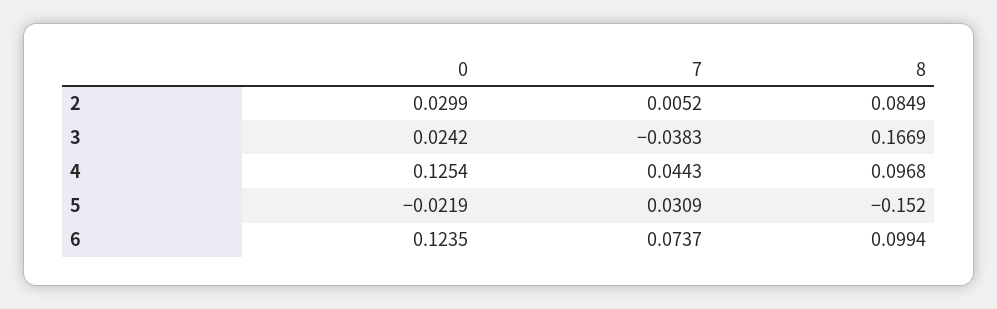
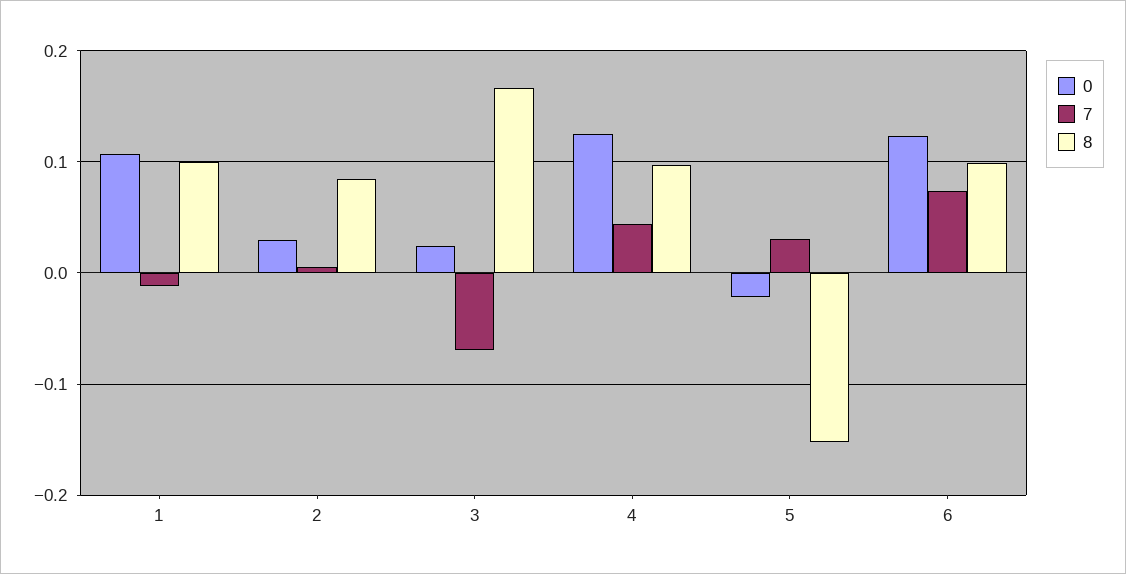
7, 3: -0.0383 -> -0.07
0, 1: none -> 0.11
7, 1: none -> -0.01
8, 1: none -> 0.1

